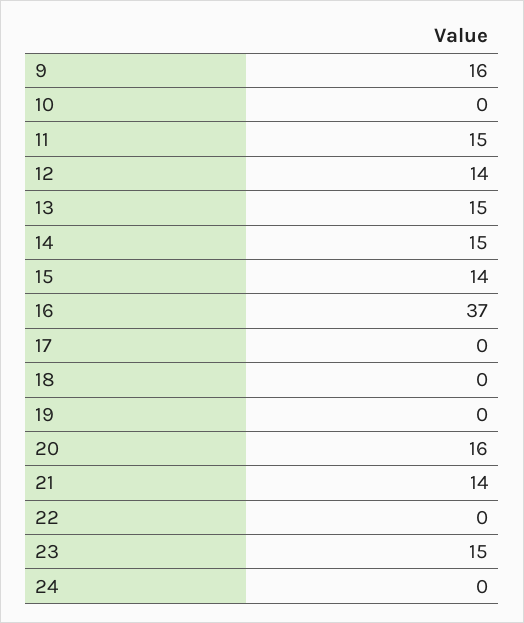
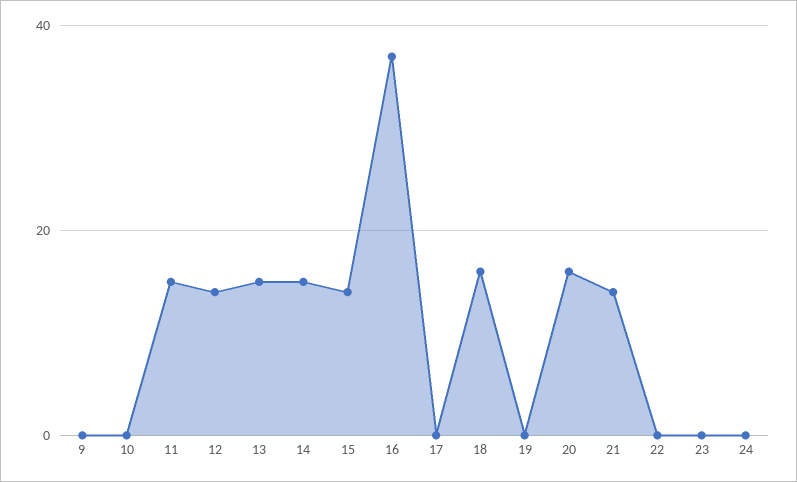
9: 16 -> 0
18: 0 -> 15
23: 15 -> 0

